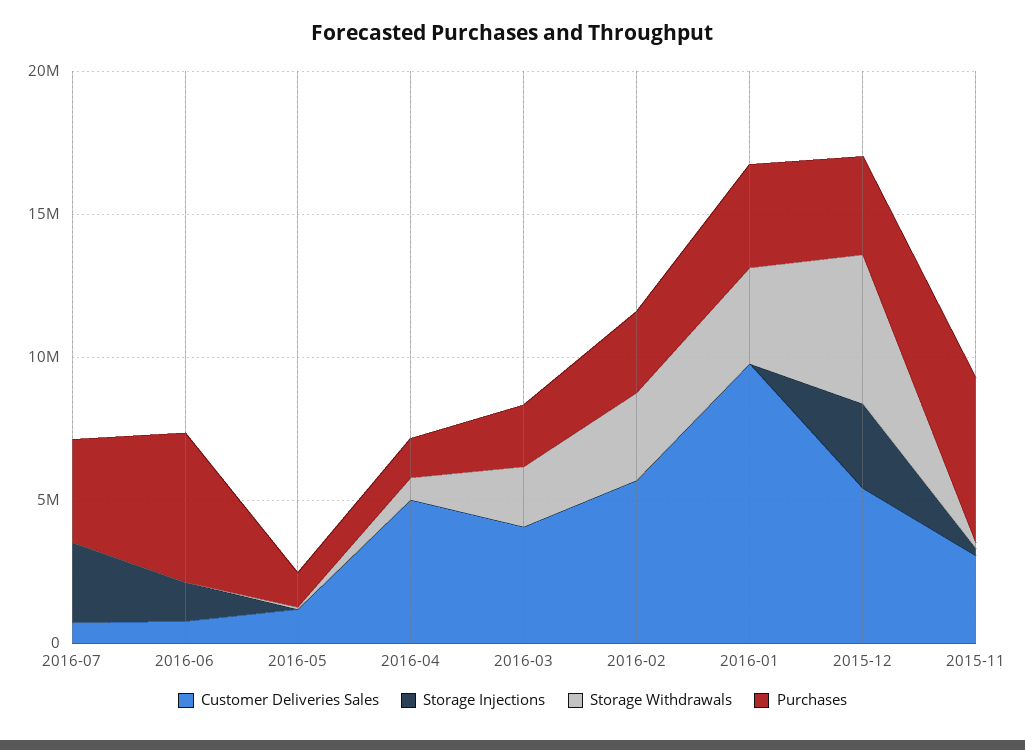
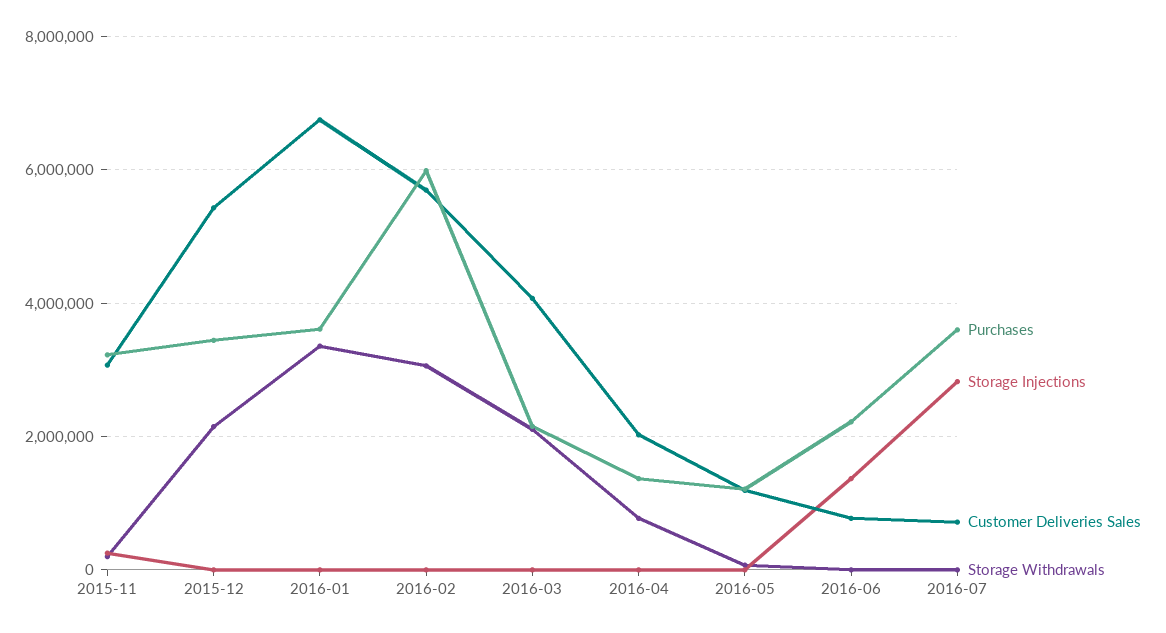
Purchases, 2016-06: 5000000 -> 2200000
Customer Deliveries Sales, 2016-04: 5000000 -> 2000000
Purchases, 2016-02: 3000000 -> 6000000
Customer Deliveries Sales, 2016-01: 10000000 -> 6800000
Storage Injections, 2015-12: 3000000 -> 0
Storage Withdrawals, 2015-12: 5000000 -> 2200000
Purchases, 2015-11: 6000000 -> 3200000

